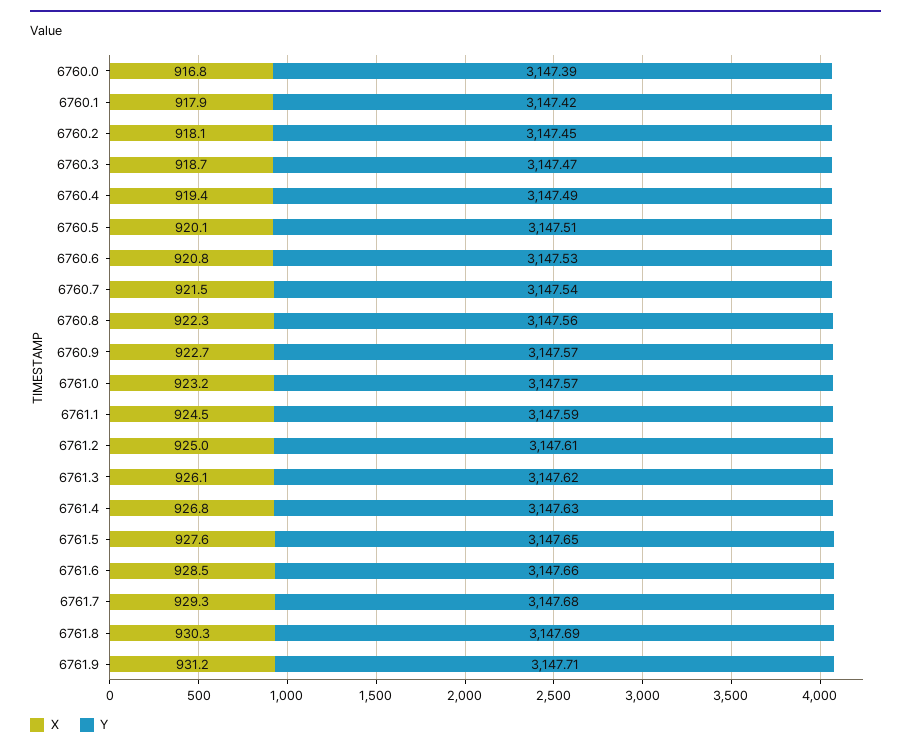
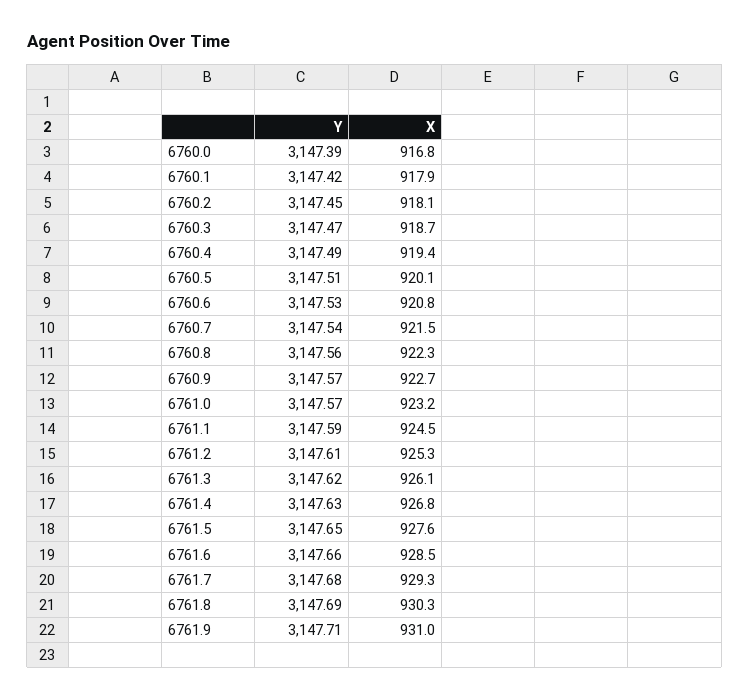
X, 6761.2: 925 -> 925.3
X, 6761.9: 931.2 -> 931

